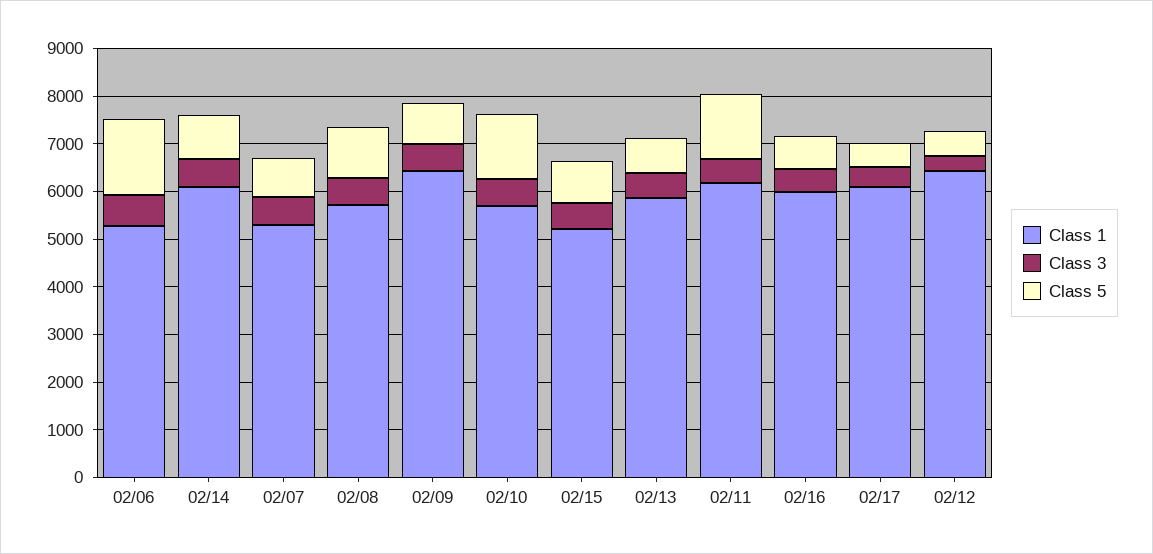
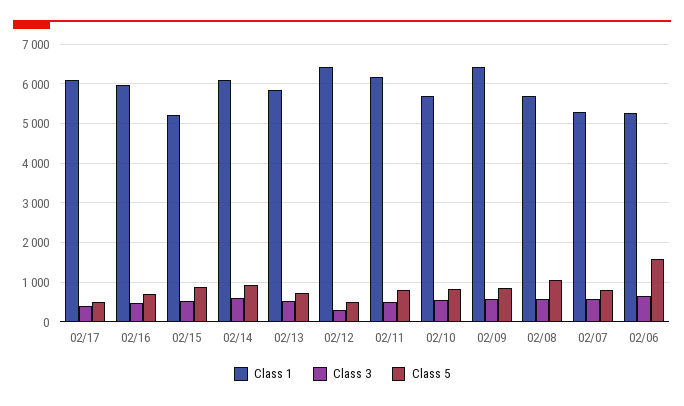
Class 5, 02/10: 1400 -> 800
Class 5, 02/11: 1400 -> 800

